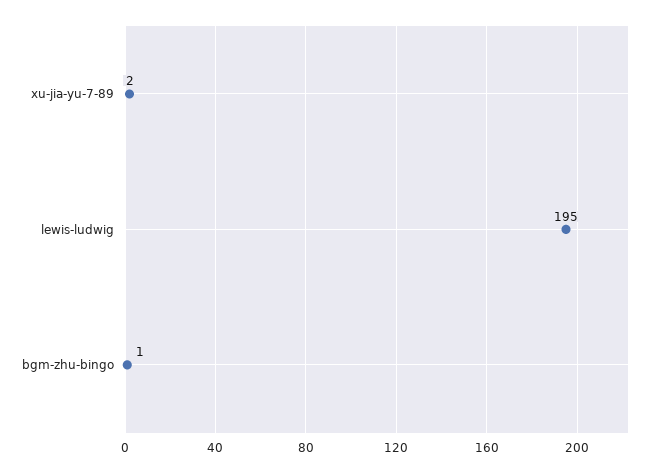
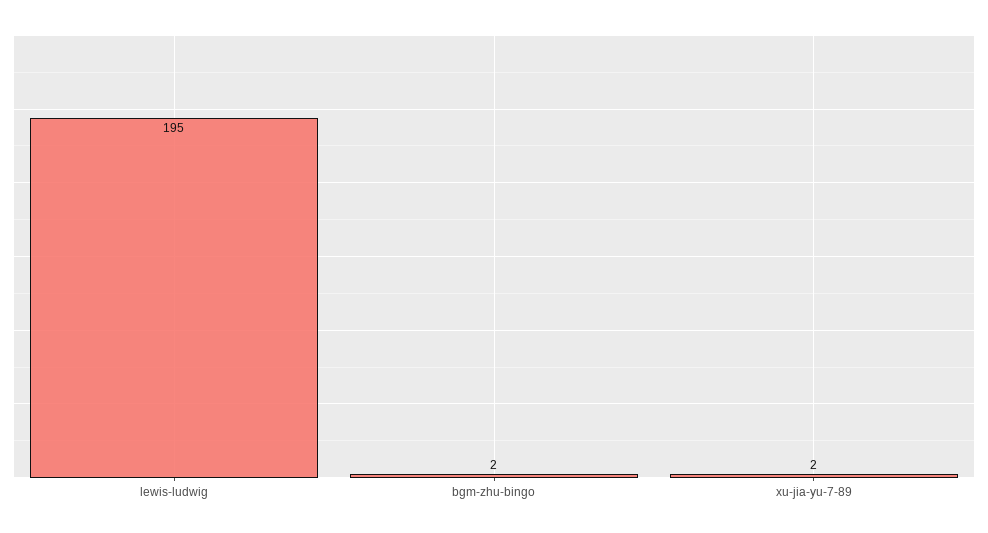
bgm-zhu-bingo: 1 -> 2

